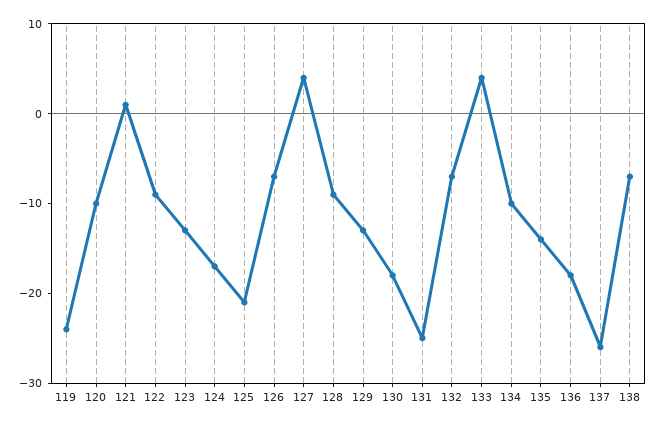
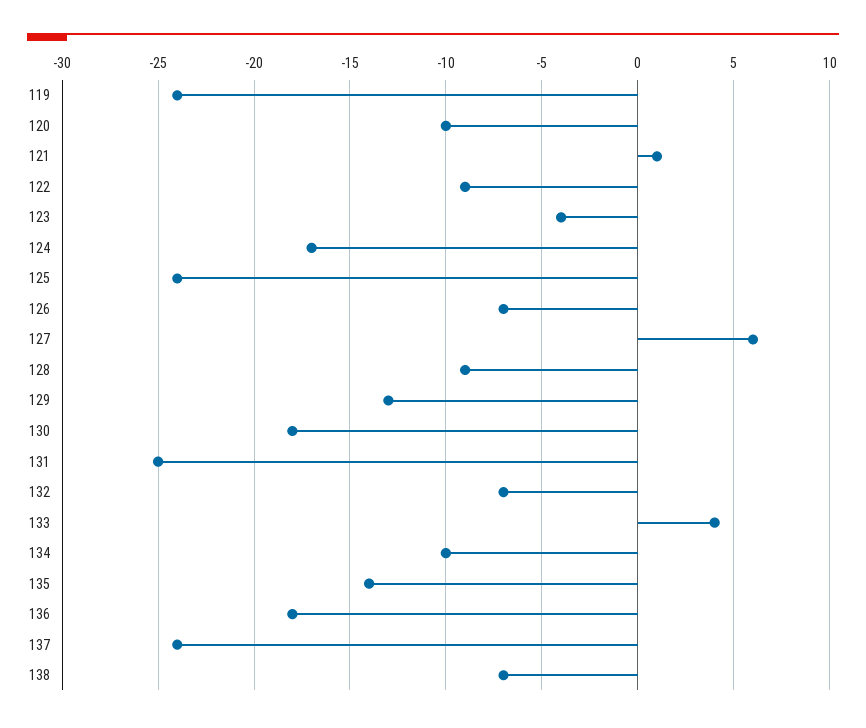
123: -13 -> -4
125: -21 -> -24
127: 4 -> 6
137: -26 -> -24

